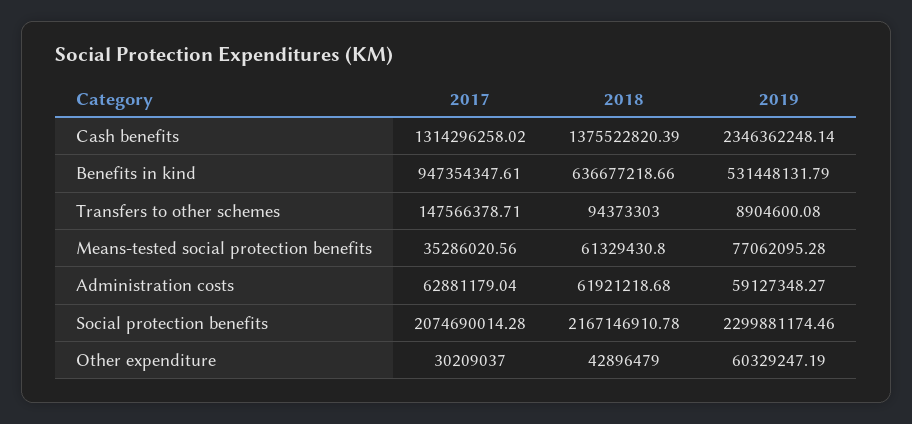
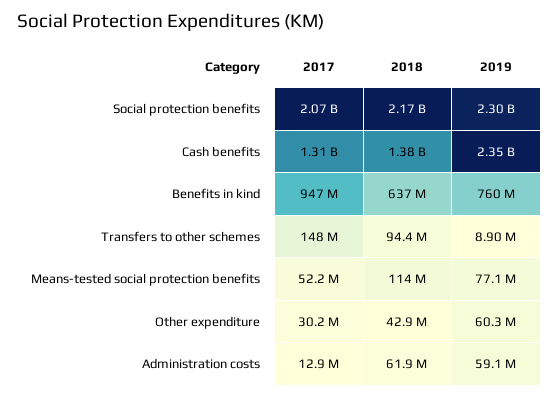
2019, Benefits in kind: 531448131.79 -> 760000000
2017, Means-tested social protection benefits: 35286020.56 -> 52200000
2018, Means-tested social protection benefits: 61329430.8 -> 114000000
2017, Administration costs: 62881179.04 -> 12900000

